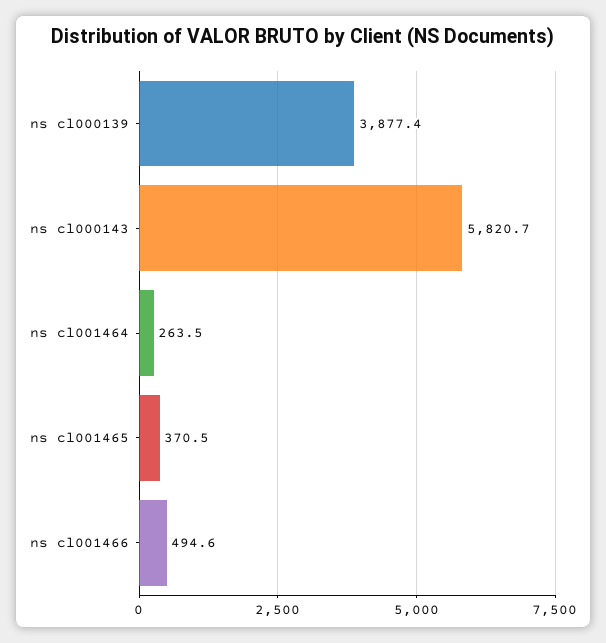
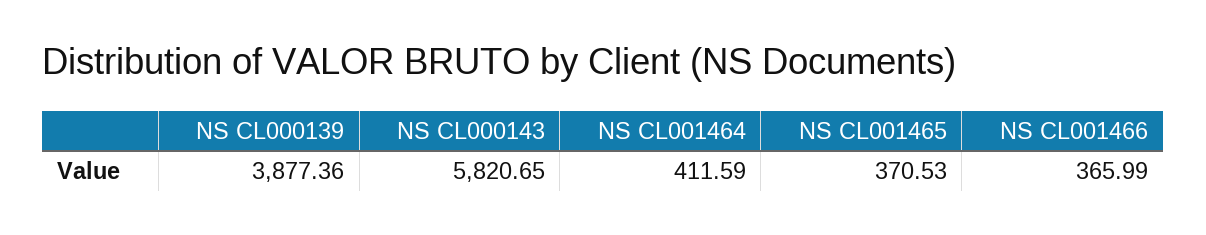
ns cl001464: 263.5 -> 411.59
ns cl001466: 494.6 -> 365.99

